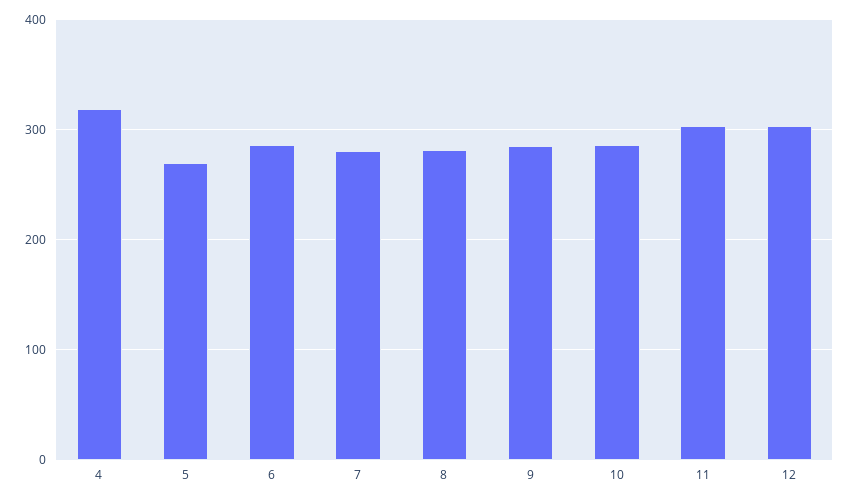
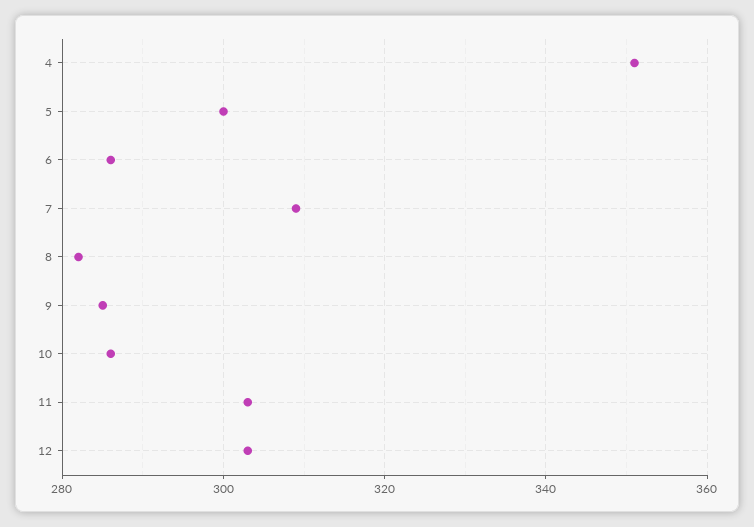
4: 320 -> 350
5: 270 -> 300
7: 280 -> 310

